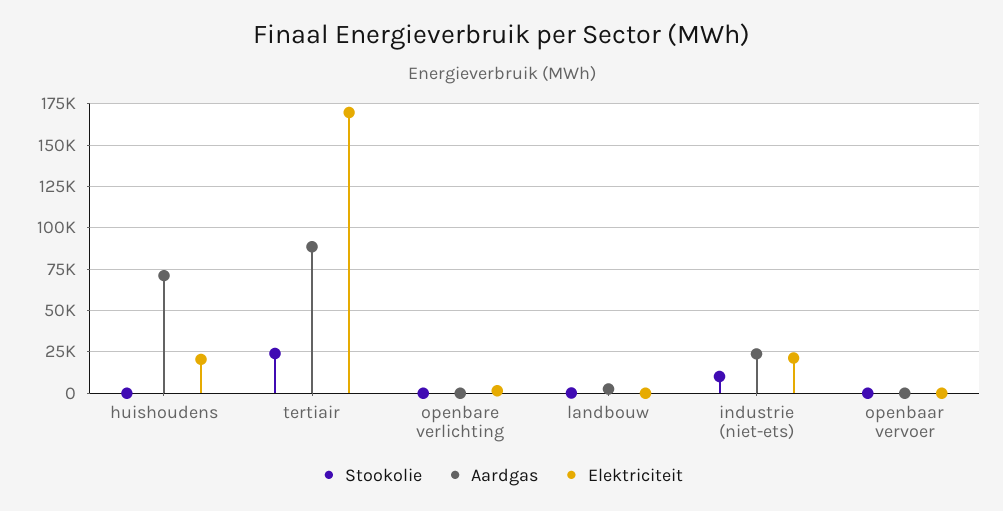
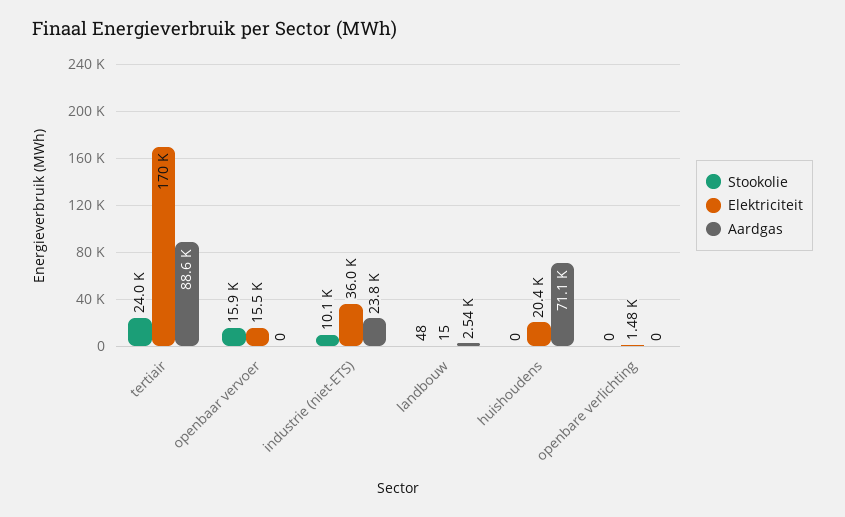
Elektriciteit, industrie (niet-ets): 20000 -> 36000
Stookolie, openbaar vervoer: 0 -> 15900
Elektriciteit, openbaar vervoer: 0 -> 15500

